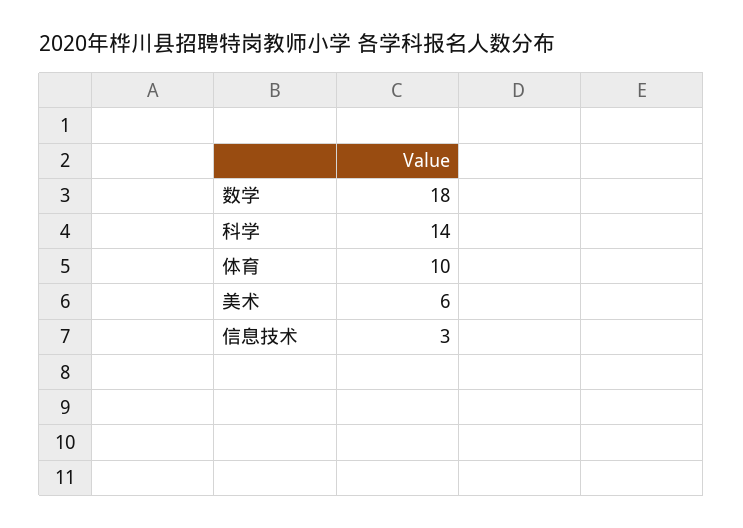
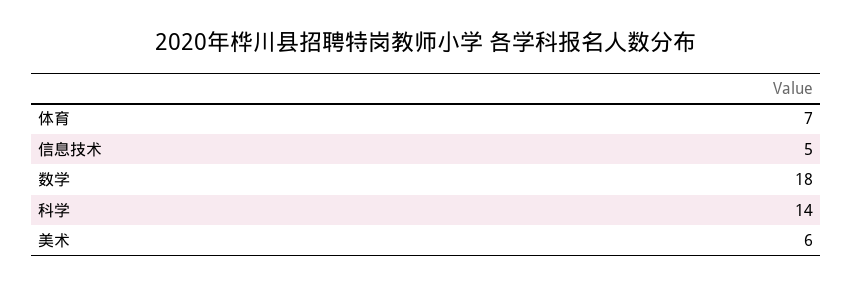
体育: 10 -> 7
信息技术: 3 -> 5

